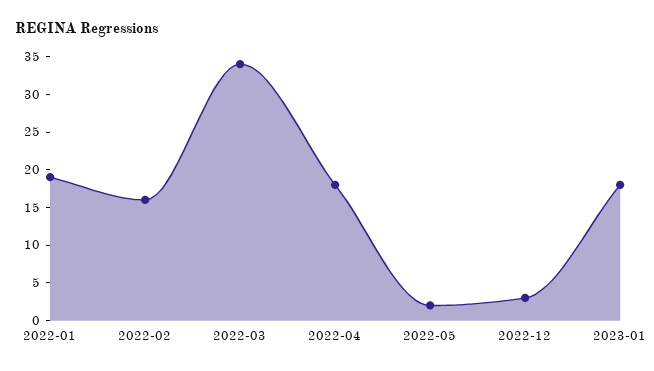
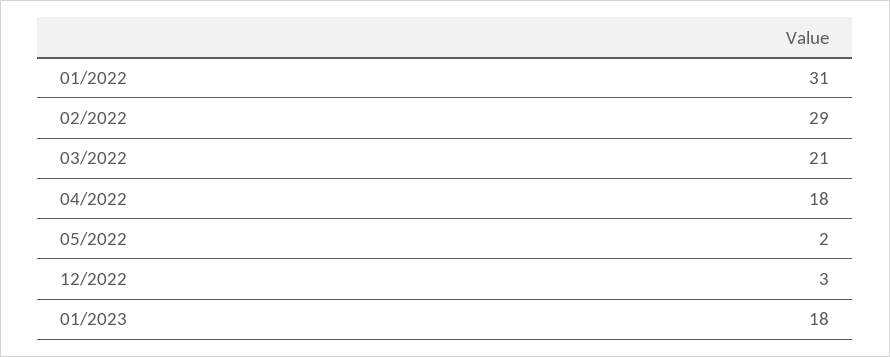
2022-01: 20 -> 31
2022-02: 15 -> 29
2022-03: 35 -> 21

